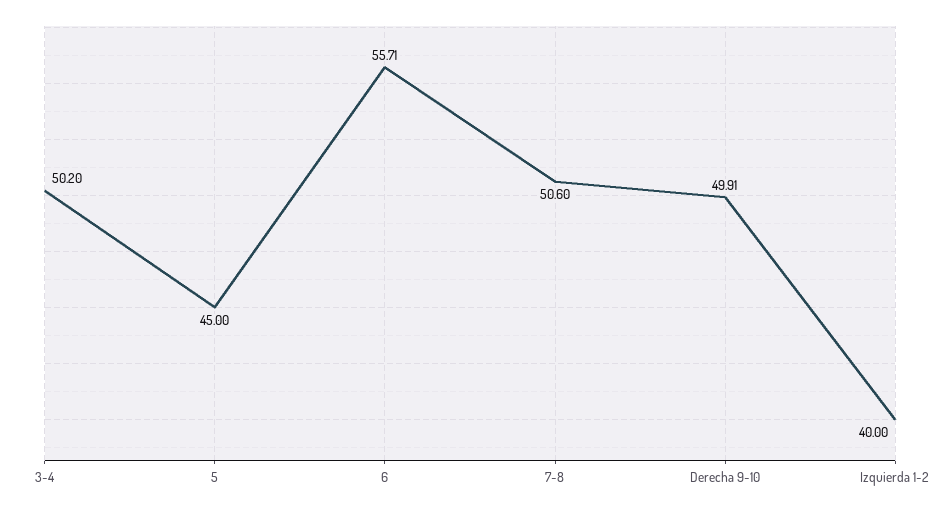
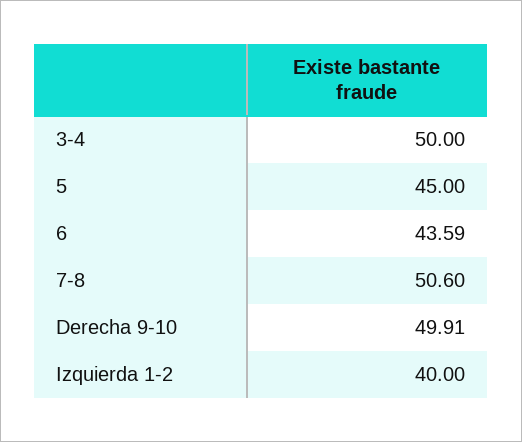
3-4: 50.2 -> 50
6: 55.71 -> 43.59

